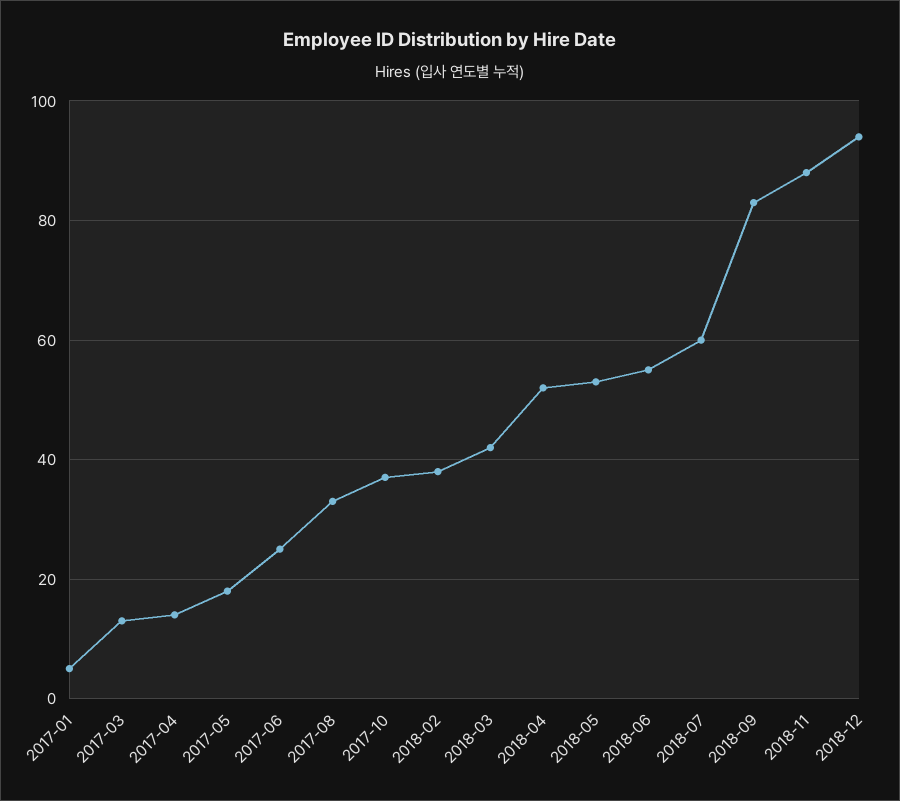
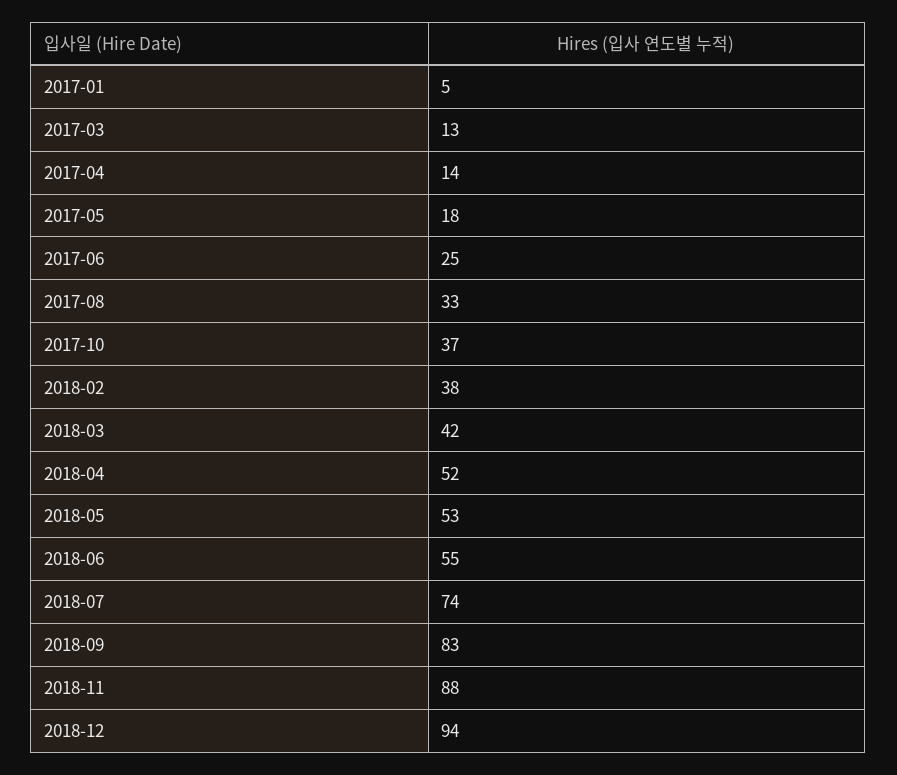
2018-07: 60 -> 74

